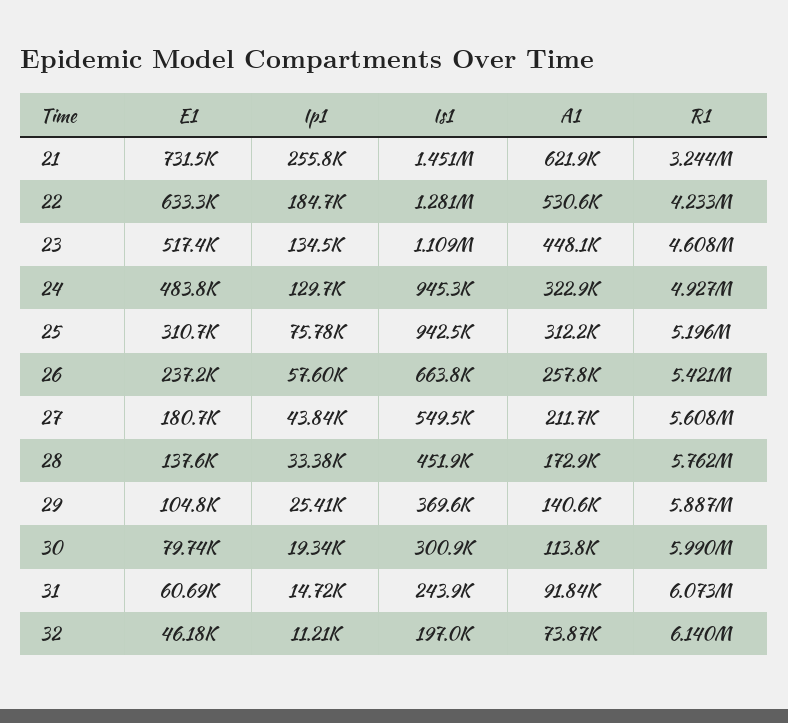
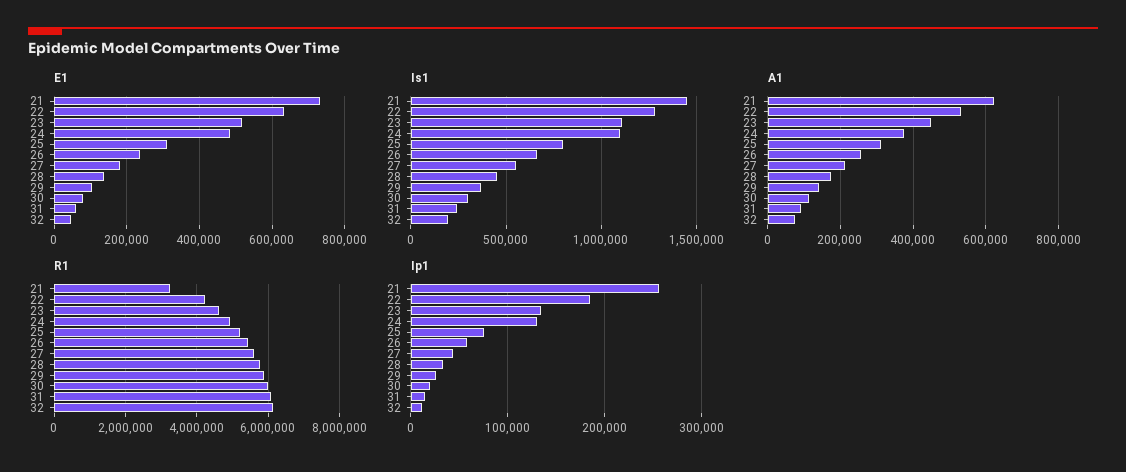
Is1, 24: 945300 -> 1100000
A1, 24: 322900 -> 380000
Is1, 25: 942500 -> 800000

